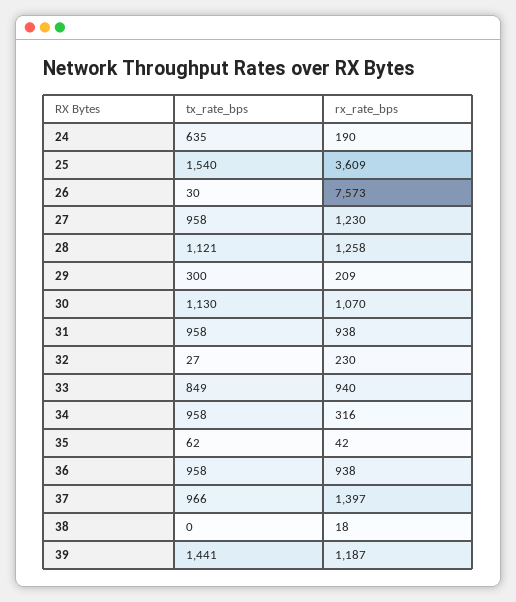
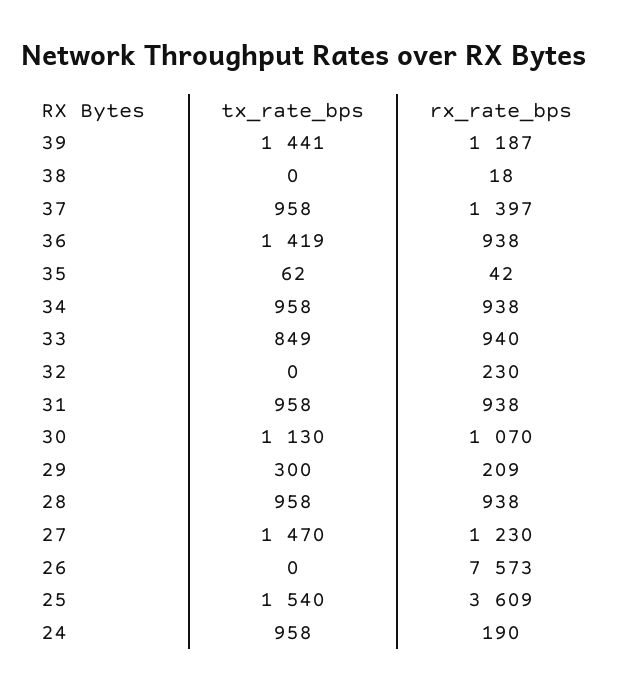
tx_rate_bps, 24: 635 -> 958
tx_rate_bps, 26: 30 -> 0
tx_rate_bps, 27: 958 -> 1470
tx_rate_bps, 28: 1121 -> 958
rx_rate_bps, 28: 1258 -> 938
tx_rate_bps, 32: 27 -> 0
rx_rate_bps, 34: 316 -> 938
tx_rate_bps, 36: 958 -> 1419
tx_rate_bps, 37: 966 -> 958

